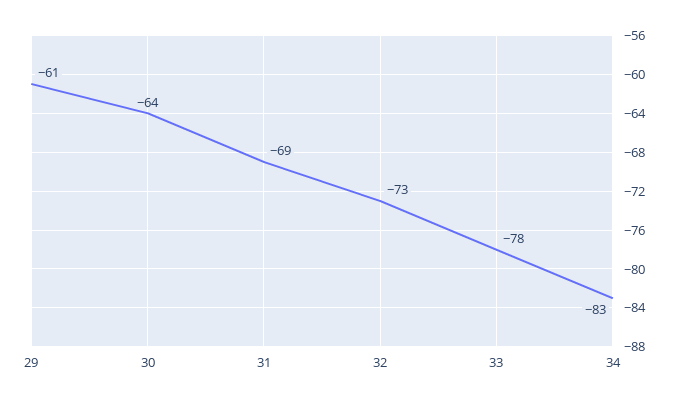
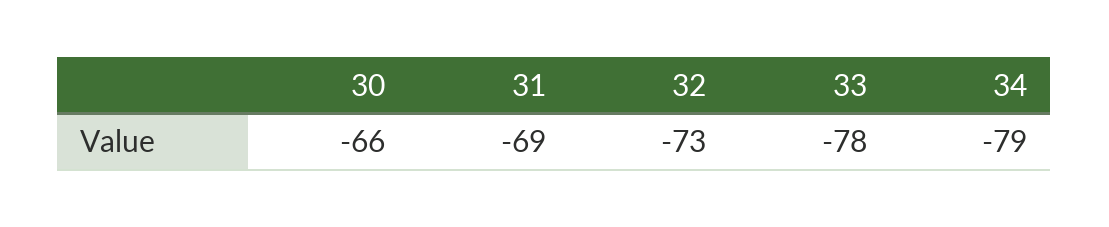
29: -61 -> none
30: -64 -> -66
34: -83 -> -79

